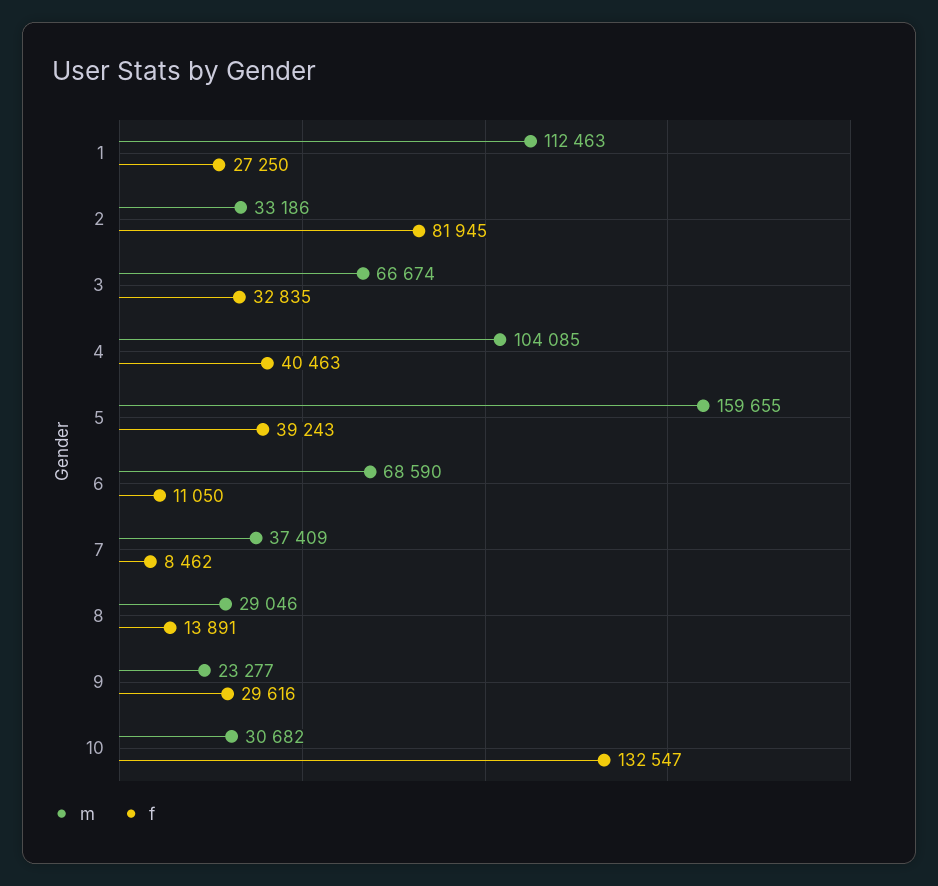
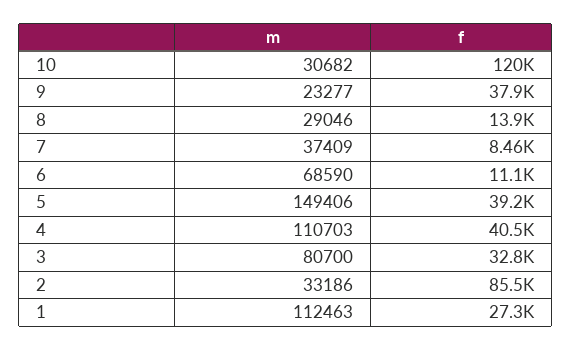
f, 2: 81945 -> 85500
m, 3: 66674 -> 80700
m, 4: 104085 -> 110703
m, 5: 159655 -> 149406
f, 9: 29616 -> 37900
f, 10: 132547 -> 120000

